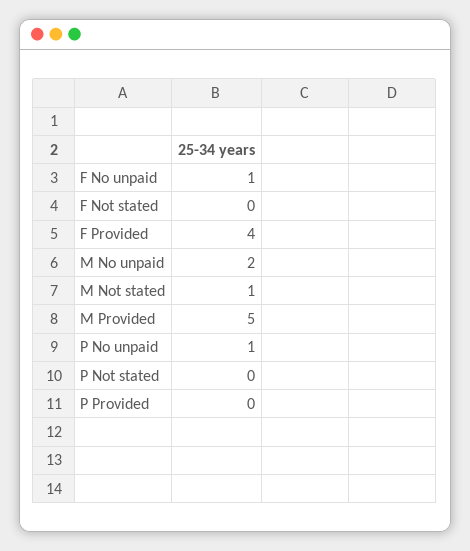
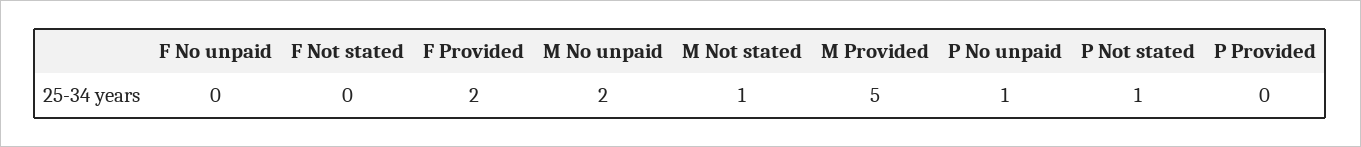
F No unpaid: 1 -> 0
F Provided: 4 -> 2
P Not stated: 0 -> 1

